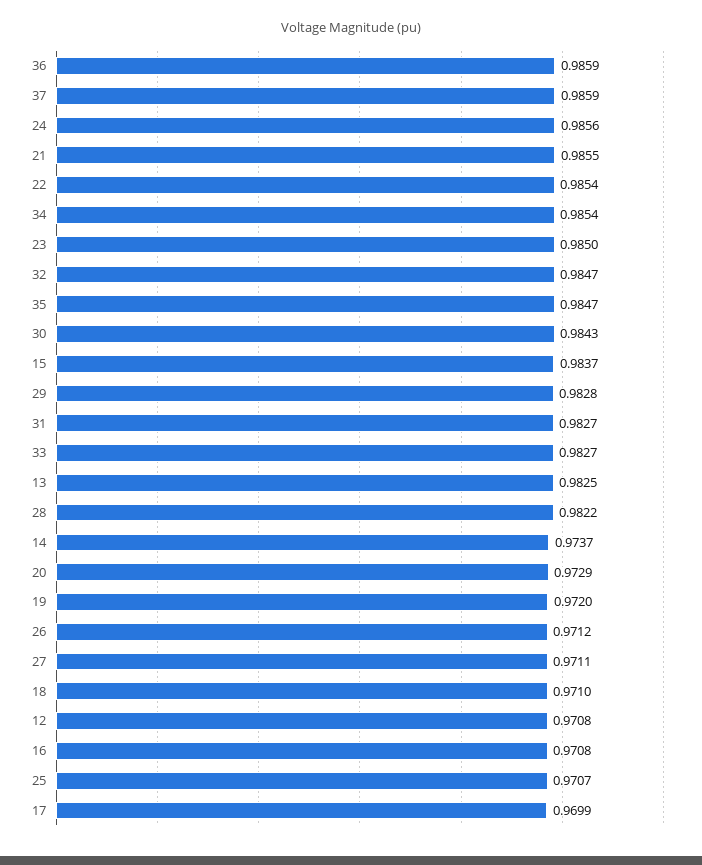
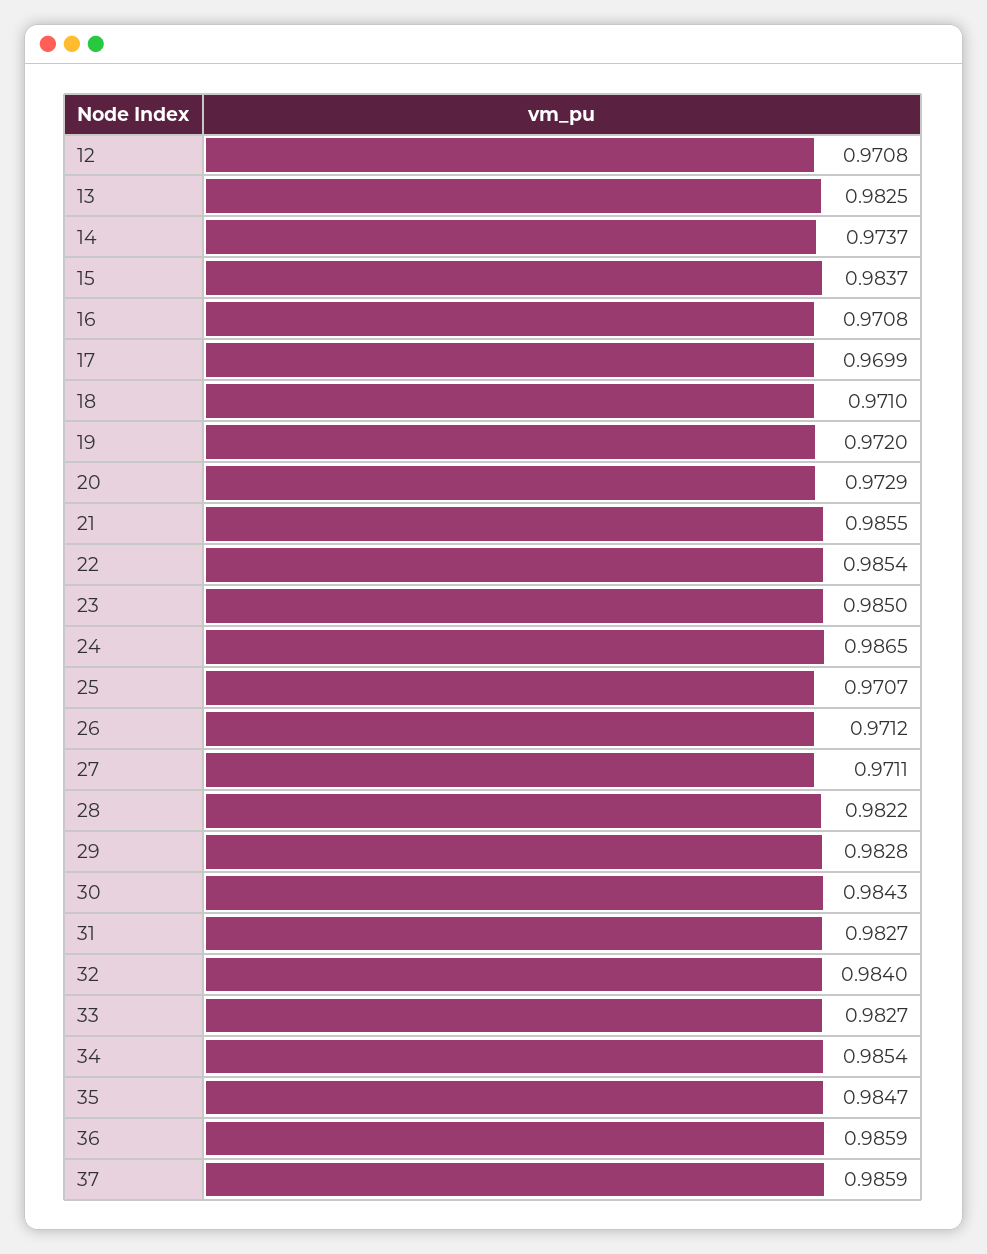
24: 0.9856 -> 0.9865
32: 0.9847 -> 0.984

